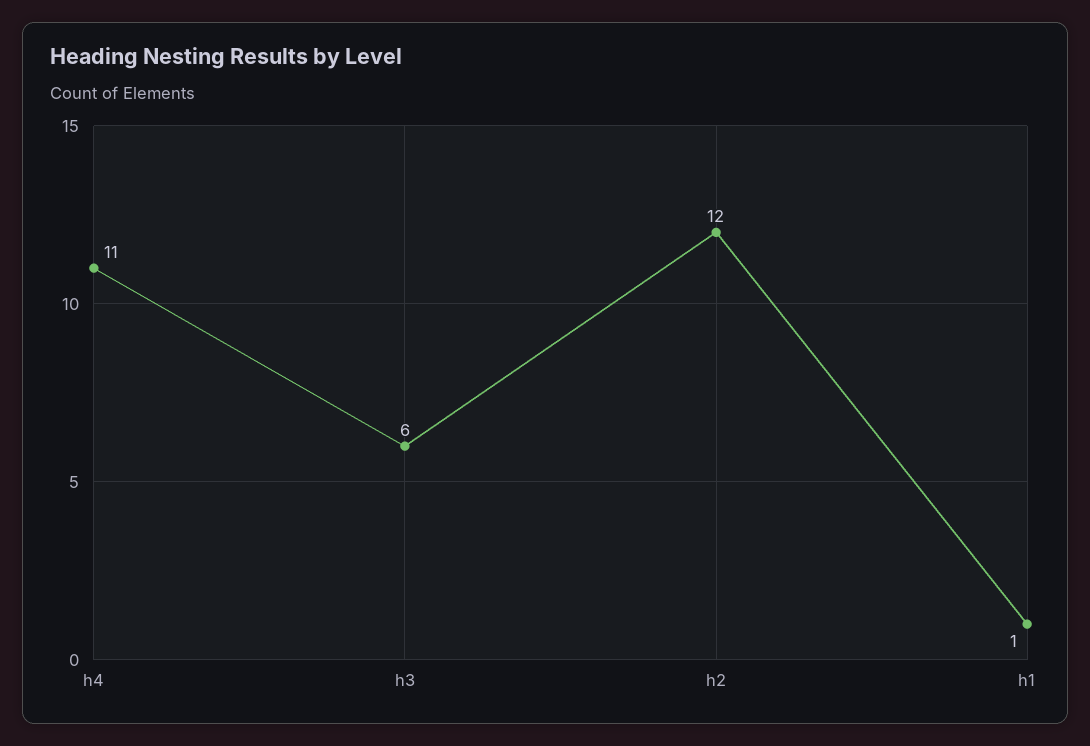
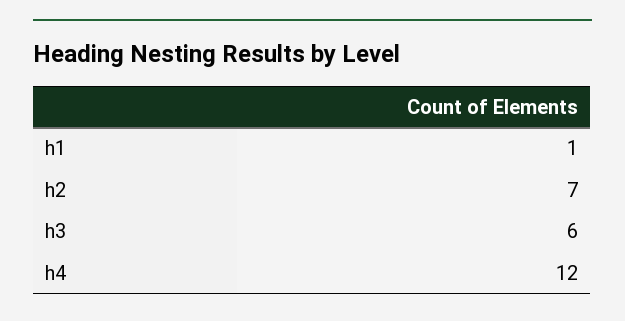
h4: 11 -> 12
h2: 12 -> 7

